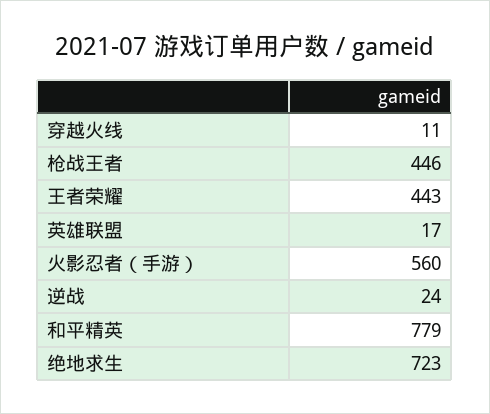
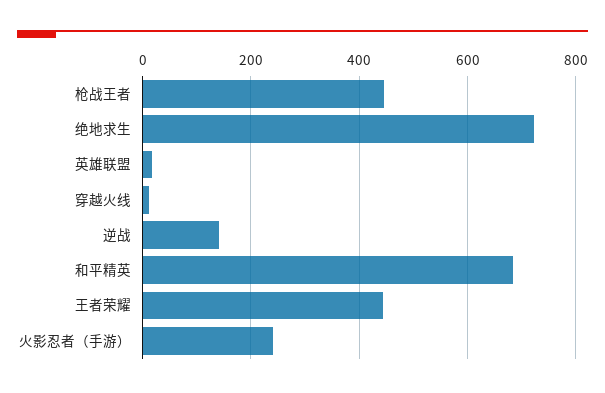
火影忍者（手游）: 560 -> 240
逆战: 24 -> 140
和平精英: 779 -> 680

